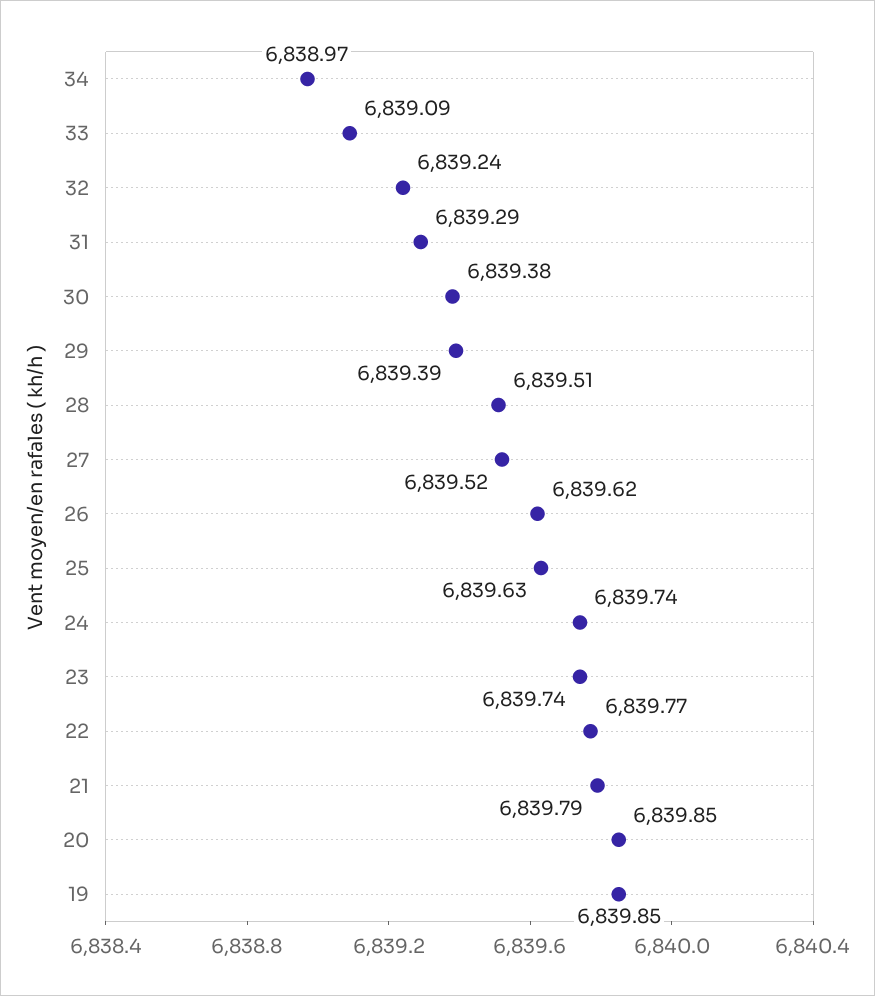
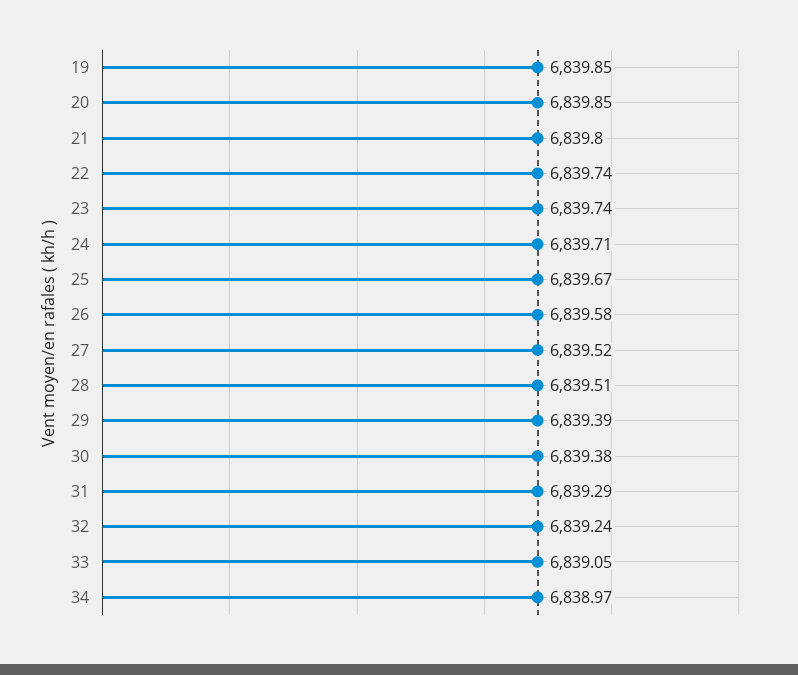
33: 6839.09 -> 6839.05
26: 6839.62 -> 6839.58
25: 6839.63 -> 6839.67
24: 6839.74 -> 6839.71
22: 6839.77 -> 6839.74
21: 6839.79 -> 6839.8

